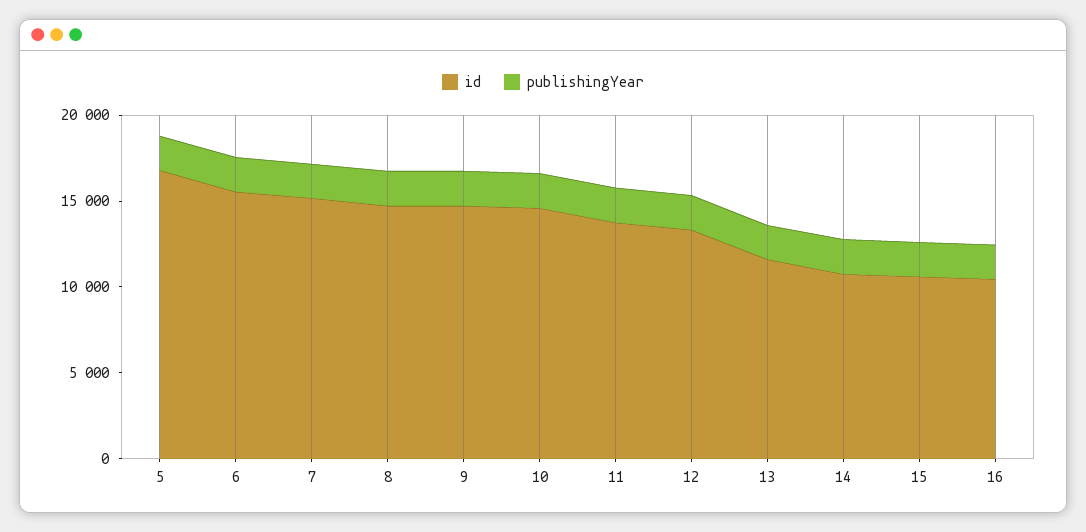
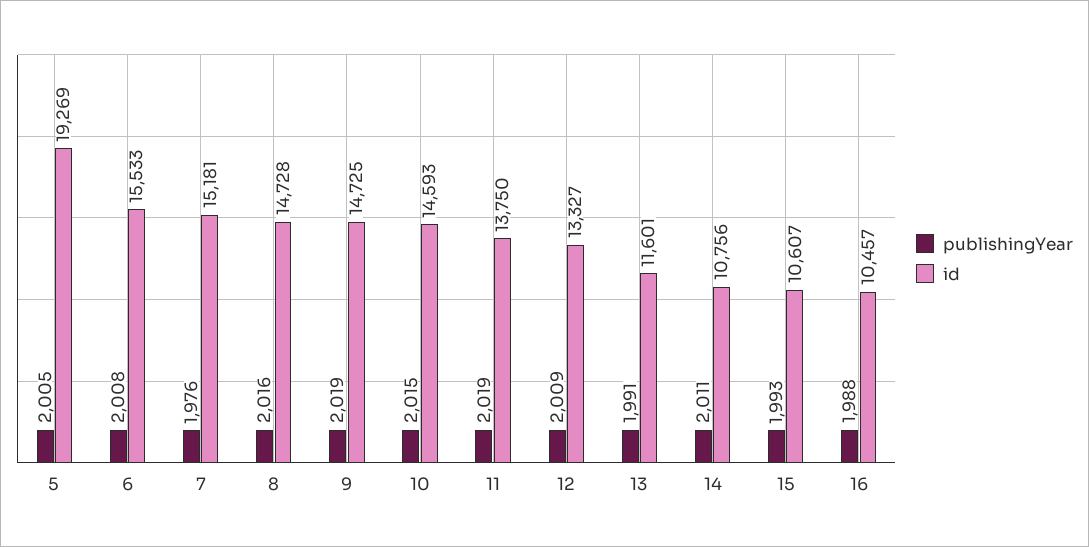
id, 5: 17000 -> 19269

